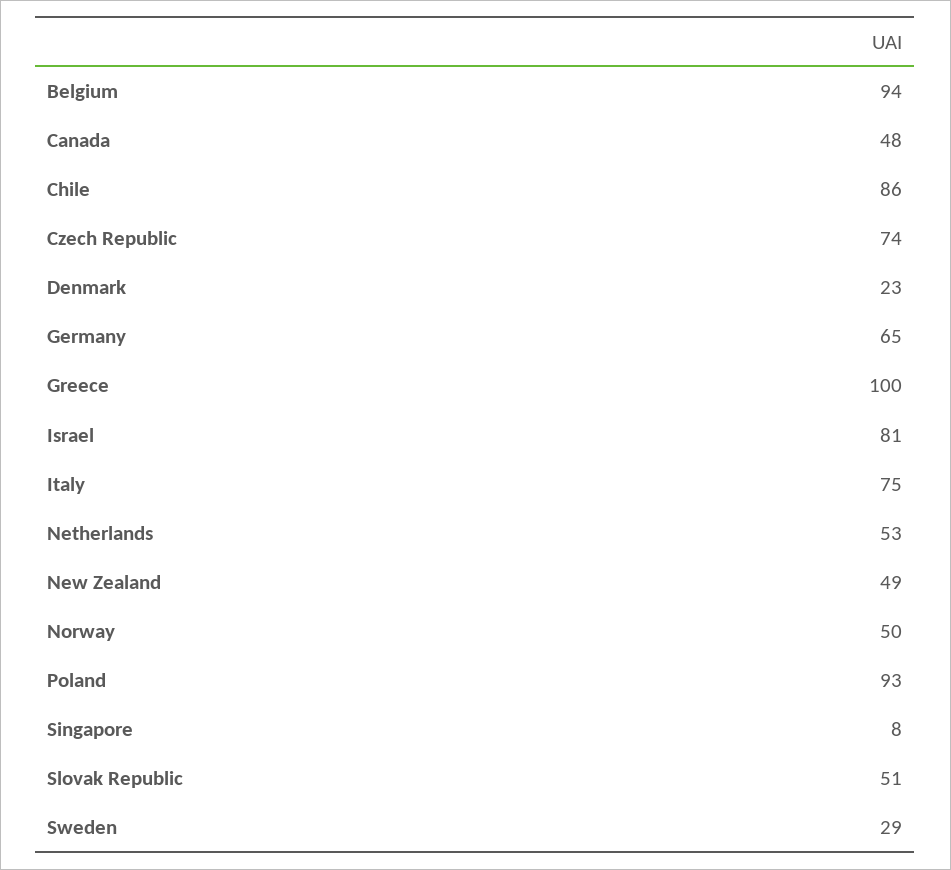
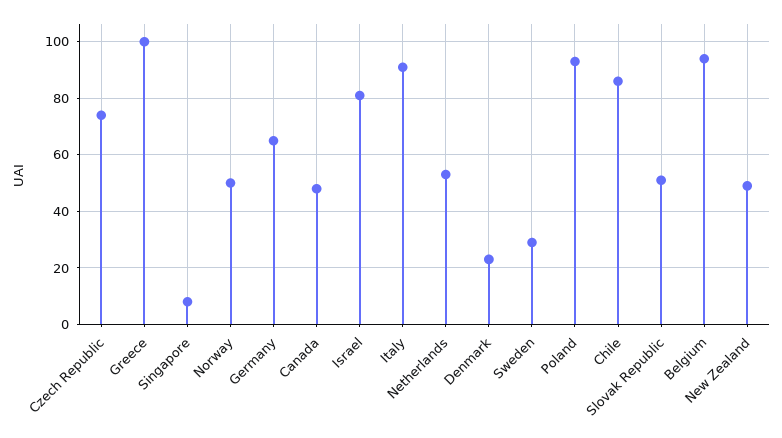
Italy: 75 -> 90

